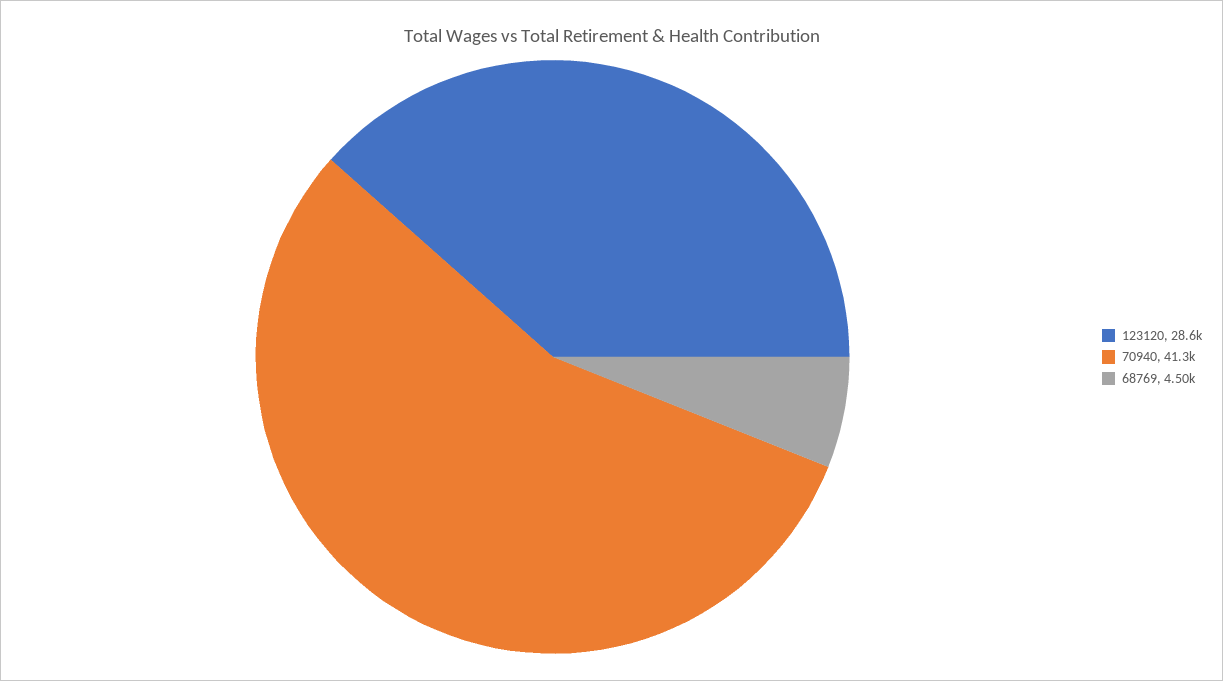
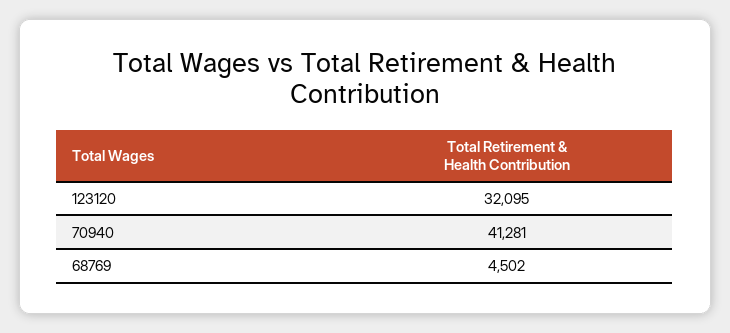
123120: 28600 -> 32095

